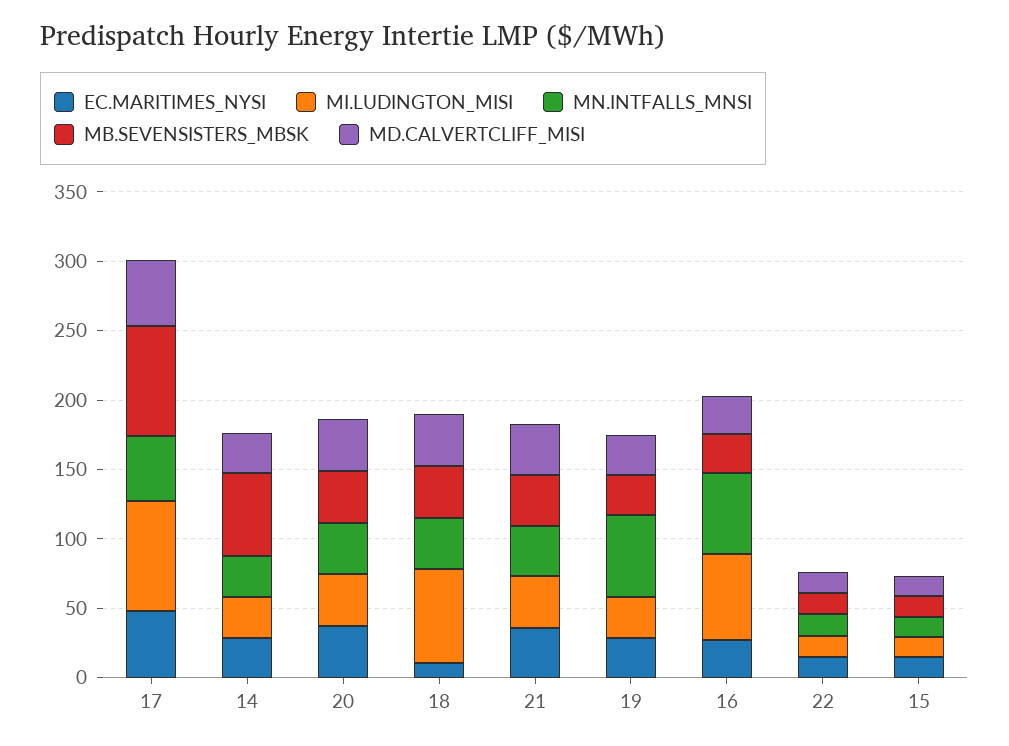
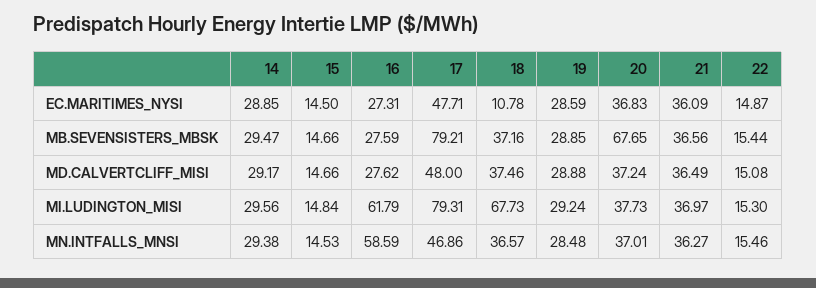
MB.SEVENSISTERS_MBSK, 14: 60 -> 29.47
MB.SEVENSISTERS_MBSK, 20: 40 -> 67.65
MN.INTFALLS_MNSI, 19: 60 -> 28.48

